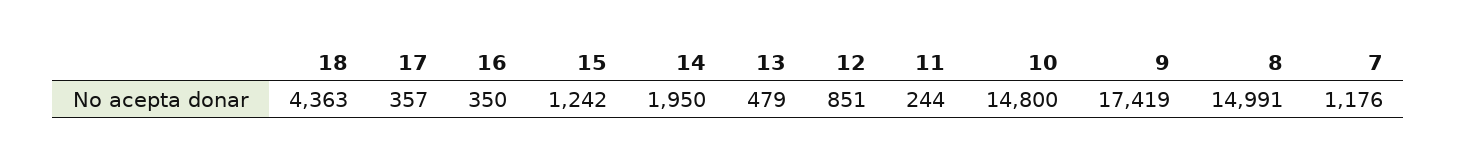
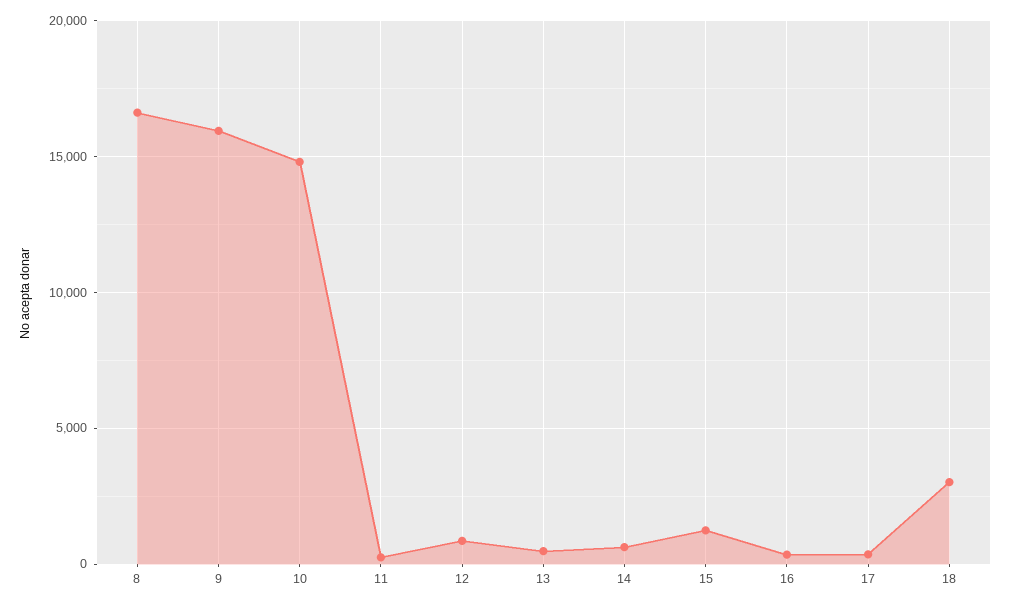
18: 4363 -> 3000
14: 1950 -> 500
9: 17419 -> 16000
8: 14991 -> 16500
7: 1176 -> none

